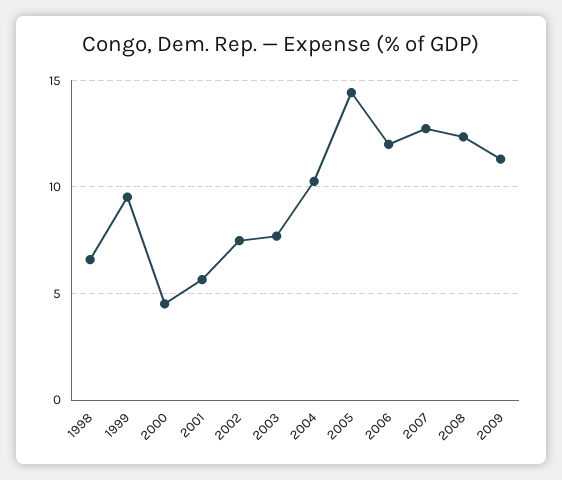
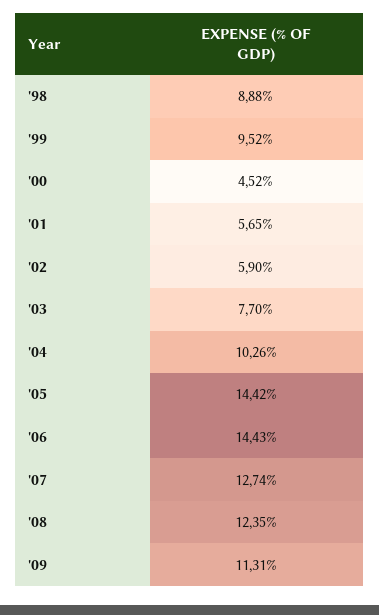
1998: 6.5 -> 8.88
2002: 7.5 -> 5.9
2006: 12 -> 14.43

